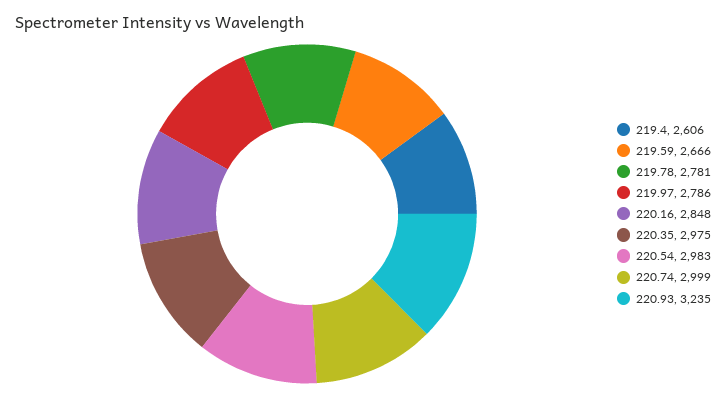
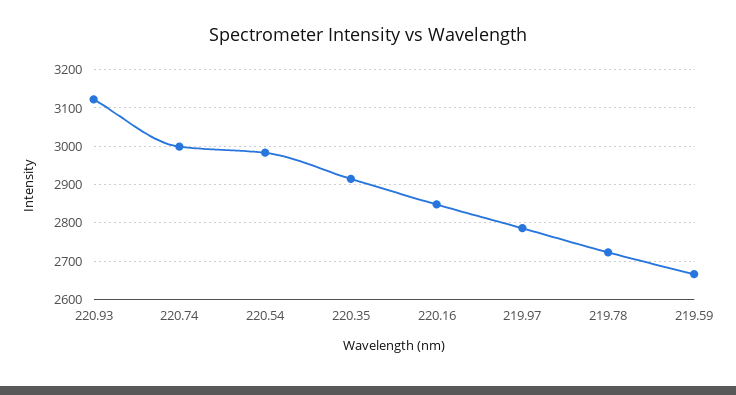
219.4: 2606 -> none
219.78: 2781 -> 2720
220.35: 2975 -> 2920
220.93: 3235 -> 3120

